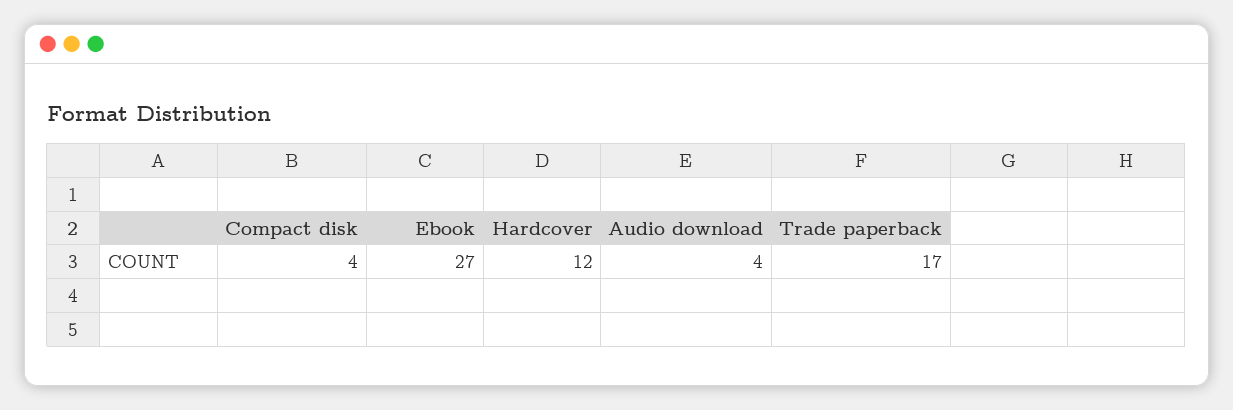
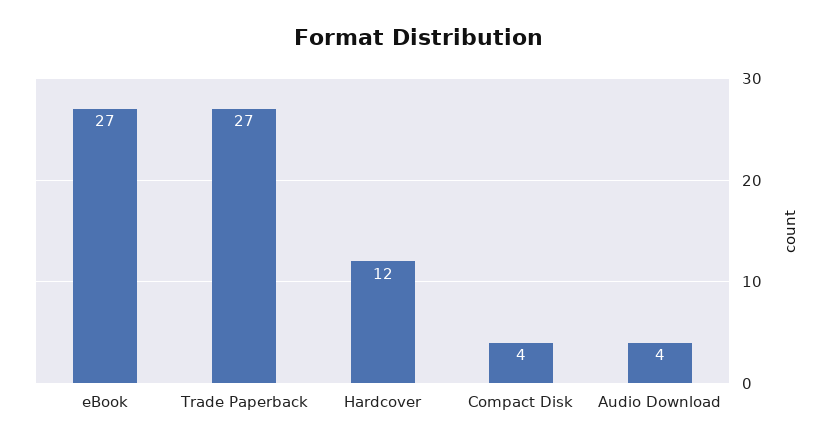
Trade paperback: 17 -> 27

